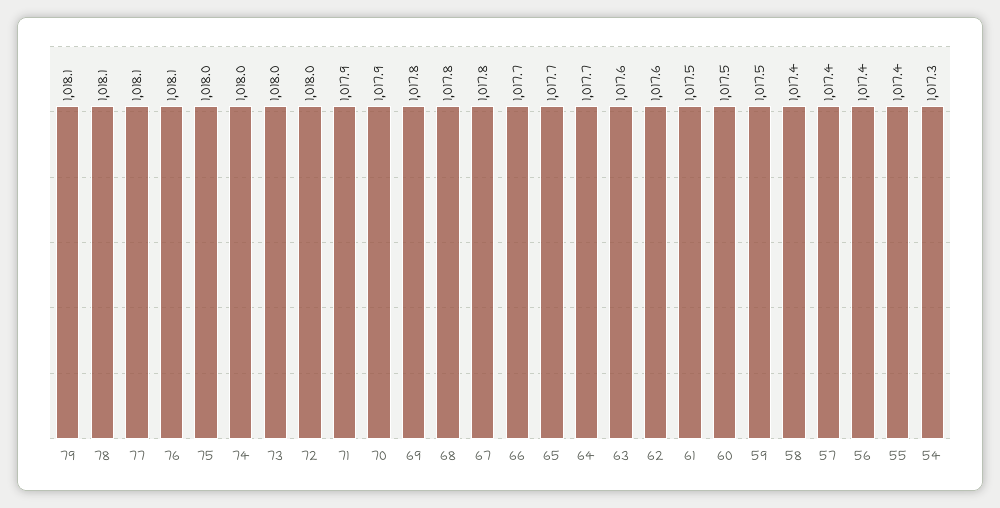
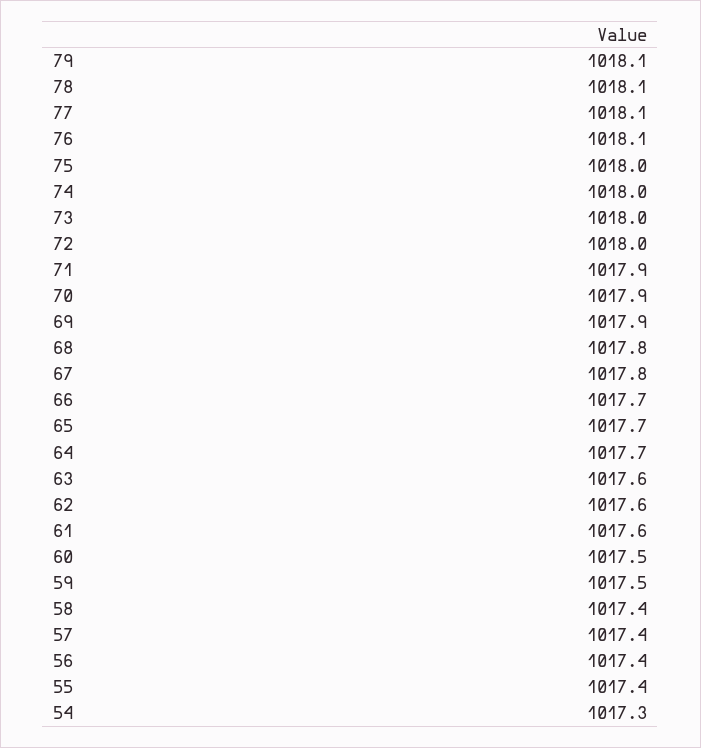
69: 1017.8 -> 1017.9
61: 1017.5 -> 1017.6

